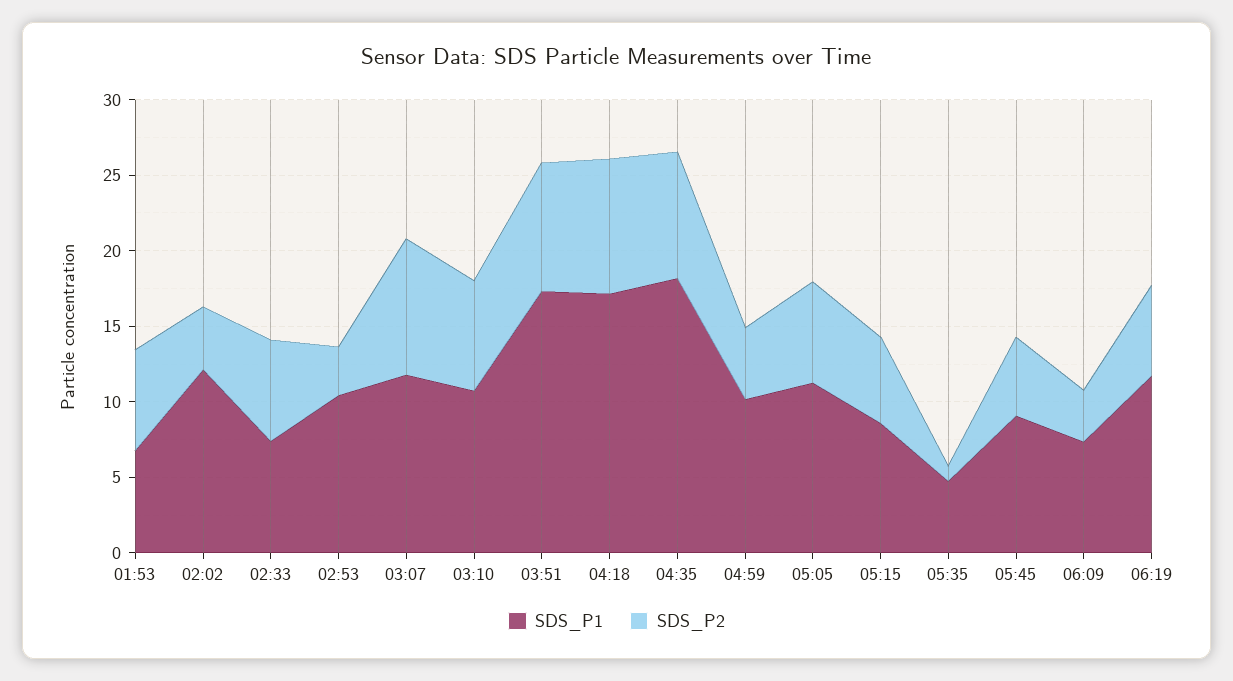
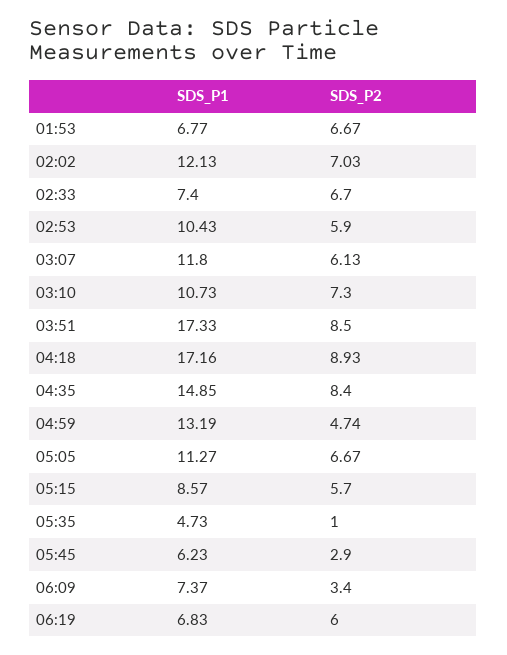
SDS_P2, 02:02: 4 -> 7.03
SDS_P2, 02:53: 3 -> 5.9
SDS_P2, 03:07: 9 -> 6.13
SDS_P1, 04:35: 18 -> 14.85
SDS_P1, 04:59: 10 -> 13.19
SDS_P1, 05:45: 9 -> 6.23
SDS_P2, 05:45: 5 -> 2.9
SDS_P1, 06:19: 12 -> 6.83

